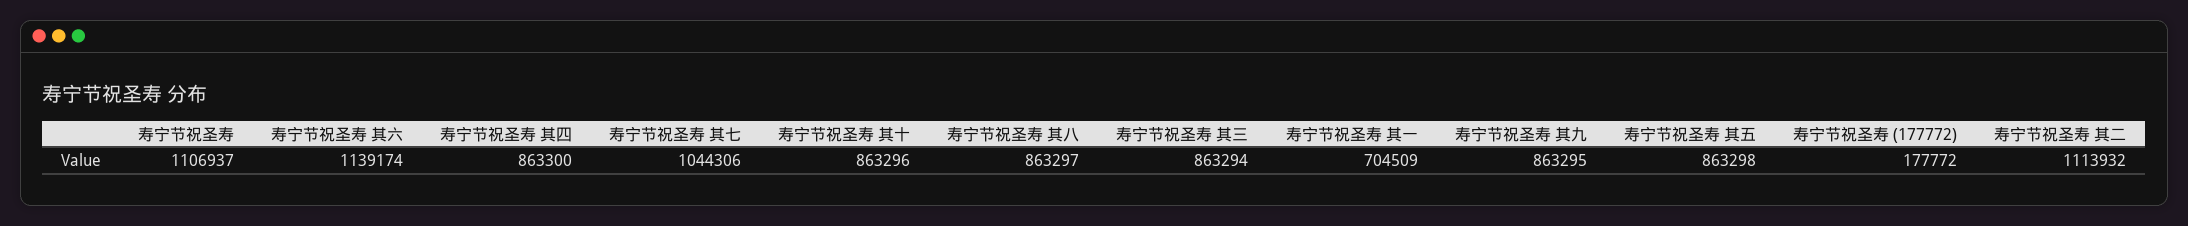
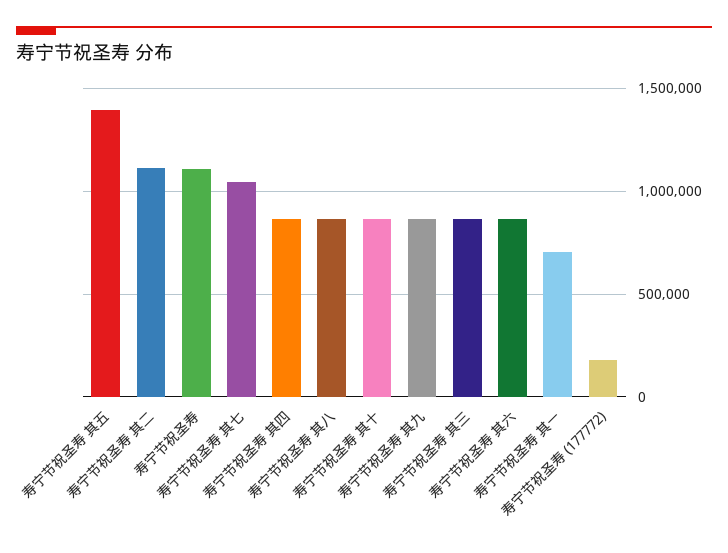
寿宁节祝圣寿 其六: 1139174 -> 850000
寿宁节祝圣寿 其五: 863298 -> 1400000

